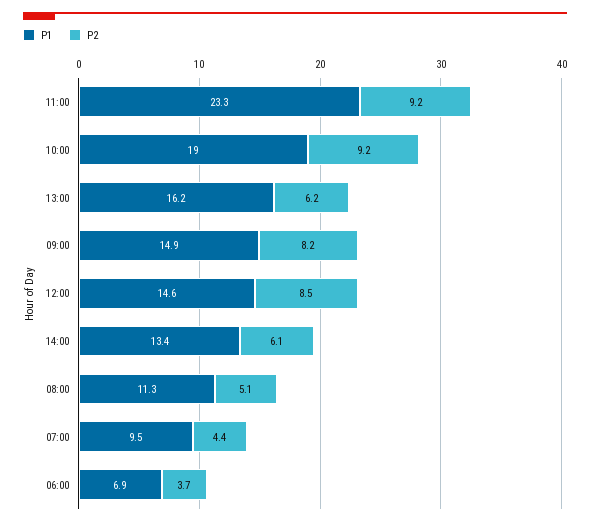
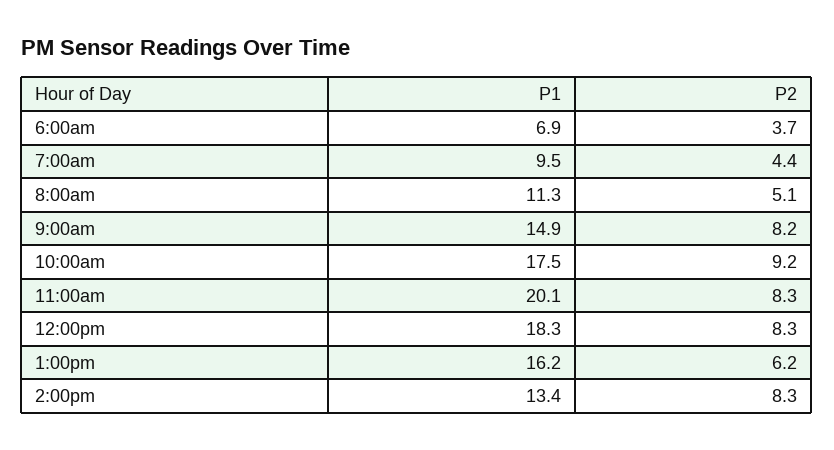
P1, 11:00: 23.3 -> 20.1
P2, 11:00: 9.2 -> 8.3
P1, 10:00: 19 -> 17.5
P1, 12:00: 14.6 -> 18.3
P2, 12:00: 8.5 -> 8.3
P2, 14:00: 6.1 -> 8.3

